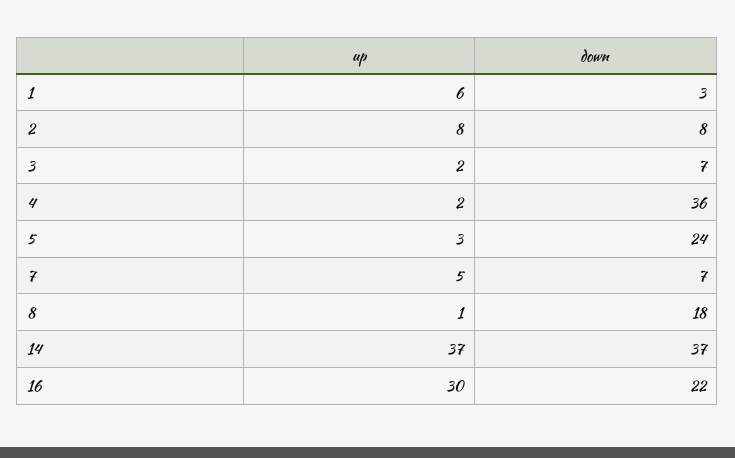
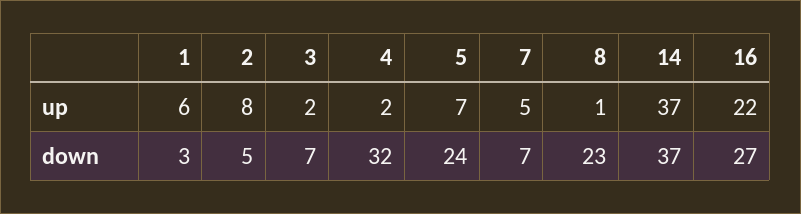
down, 2: 8 -> 5
down, 4: 36 -> 32
up, 5: 3 -> 7
down, 8: 18 -> 23
up, 16: 30 -> 22
down, 16: 22 -> 27

